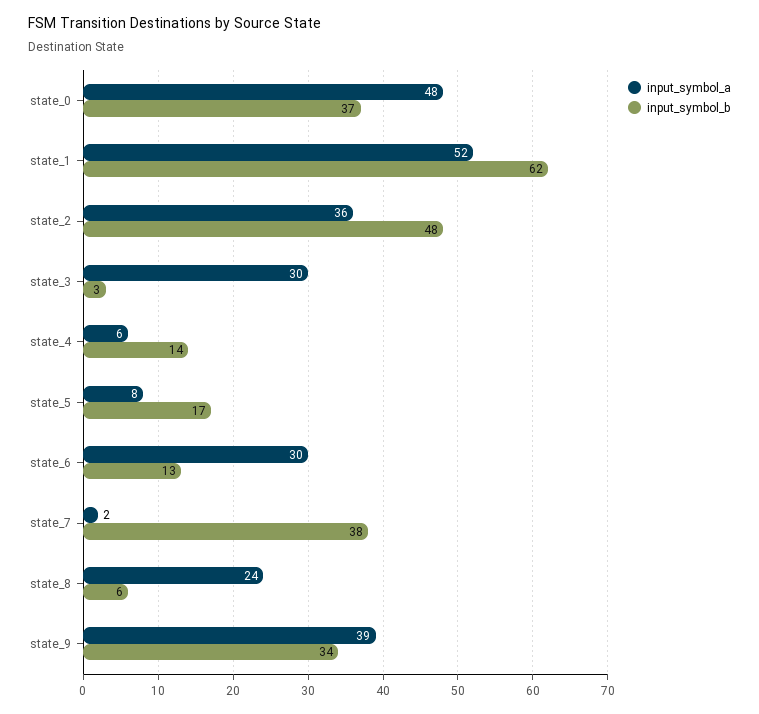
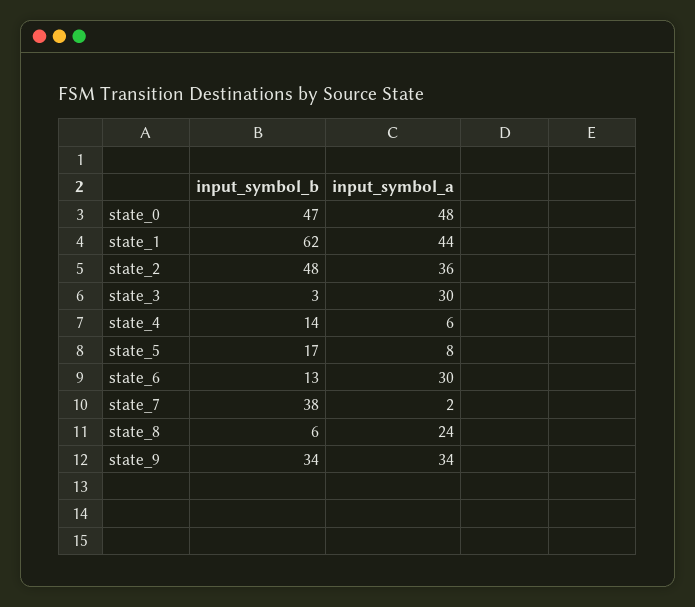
input_symbol_b, state_0: 37 -> 47
input_symbol_a, state_1: 52 -> 44
input_symbol_a, state_9: 39 -> 34

